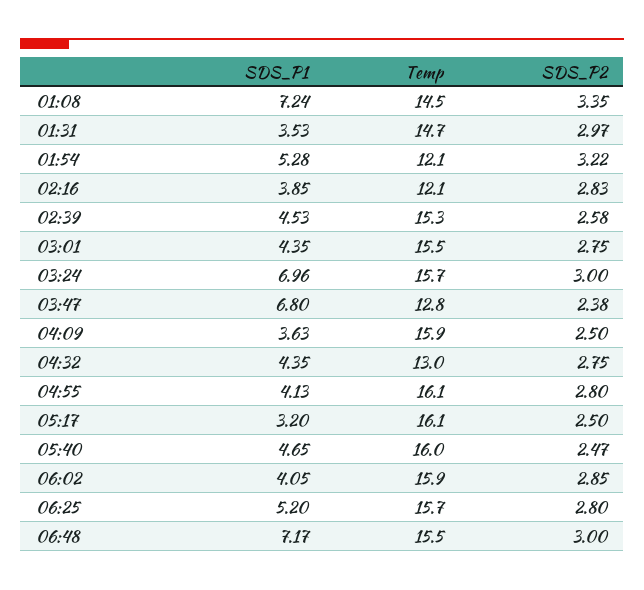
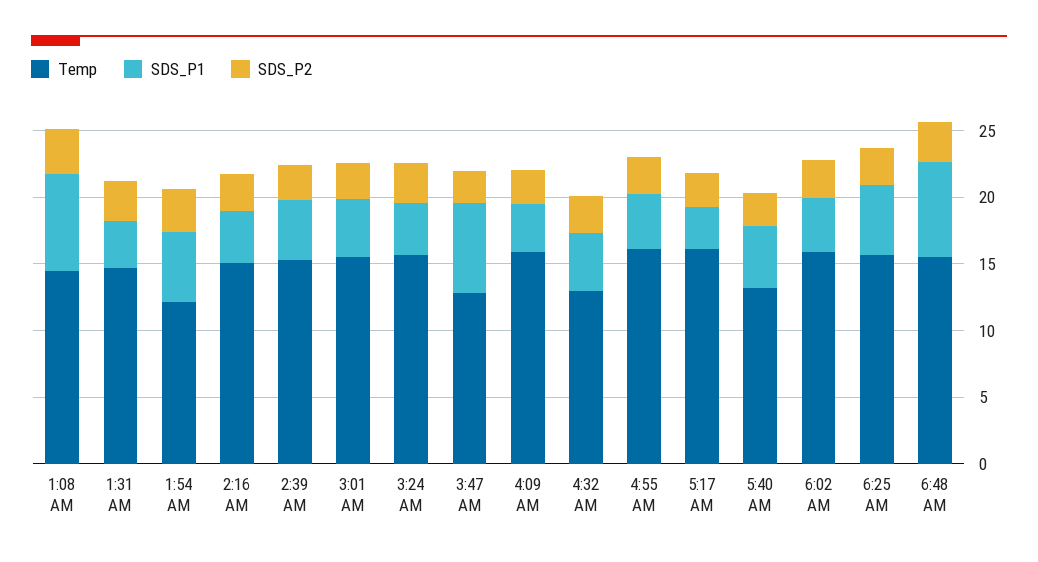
Temp, 02:16: 12.1 -> 15
SDS_P1, 03:24: 6.96 -> 4
Temp, 05:40: 16 -> 13

